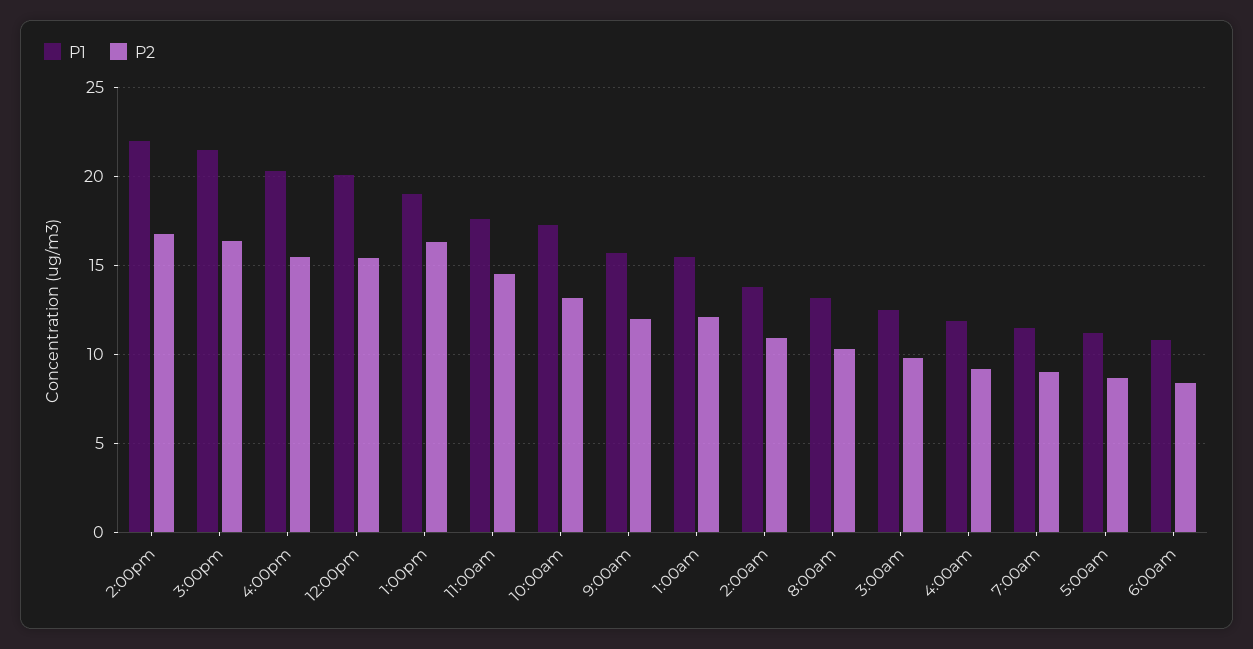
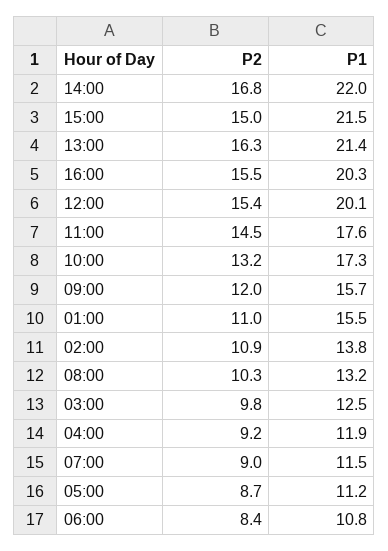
P2, 3:00pm: 16.5 -> 15
P1, 1:00pm: 19 -> 21.4
P2, 1:00am: 12 -> 11

